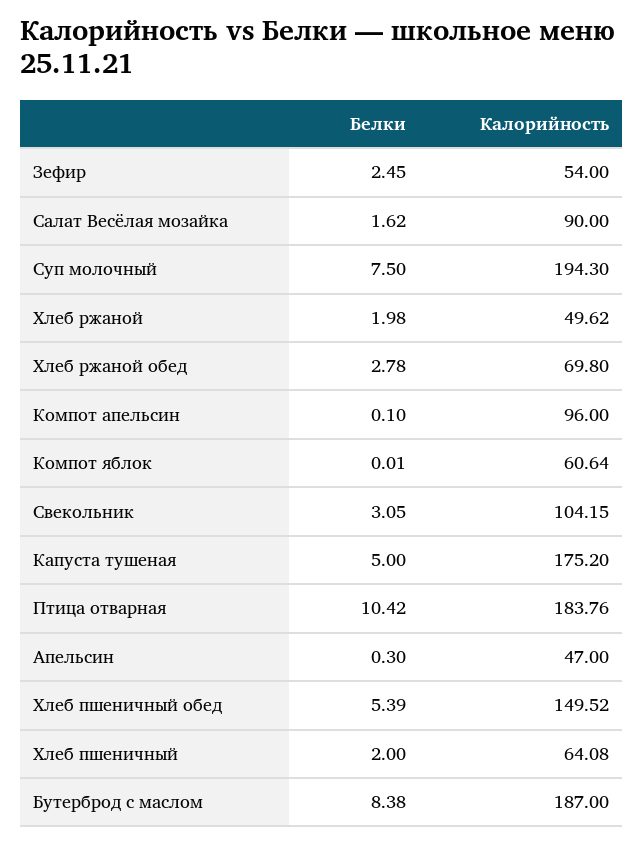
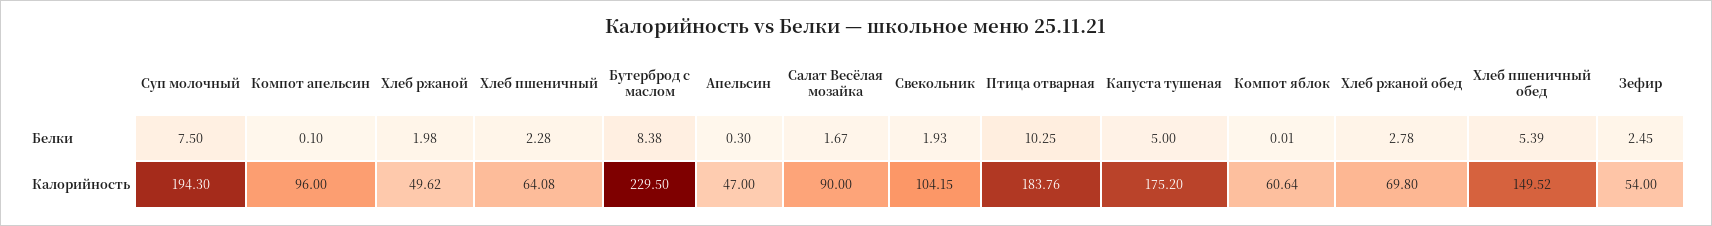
Белки, Салат Весёлая мозайка: 1.62 -> 1.67
Белки, Свекольник: 3.05 -> 1.93
Белки, Птица отварная: 10.42 -> 10.25
Белки, Хлеб пшеничный: 2 -> 2.28
Калорийность, Бутерброд с маслом: 187 -> 229.5

